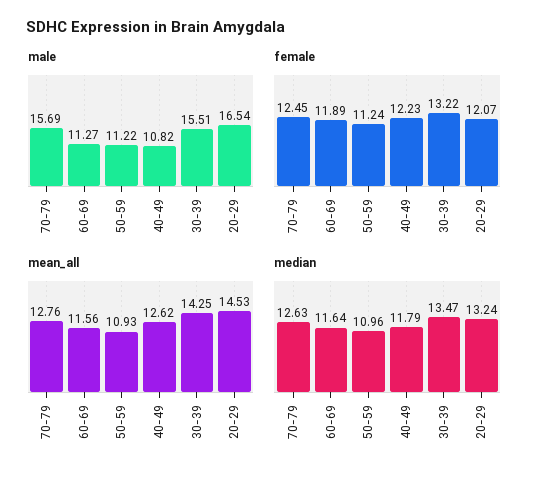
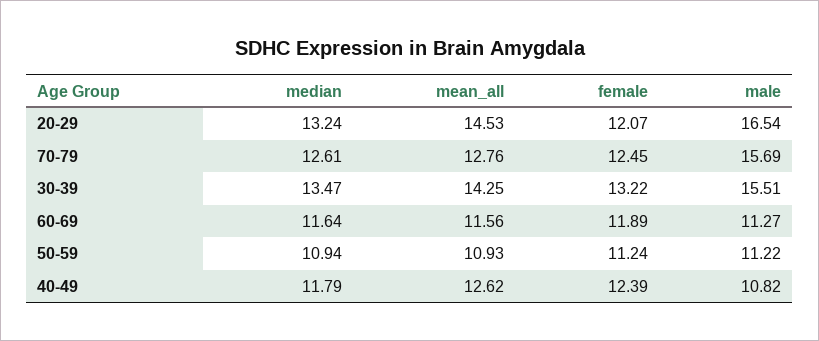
female, 40-49: 12.23 -> 12.39
median, 70-79: 12.63 -> 12.61
median, 50-59: 10.96 -> 10.94

